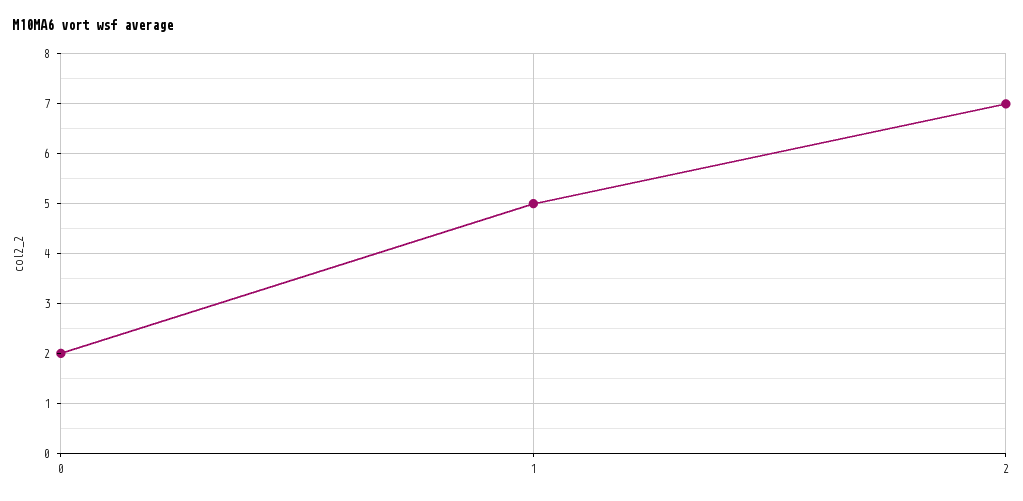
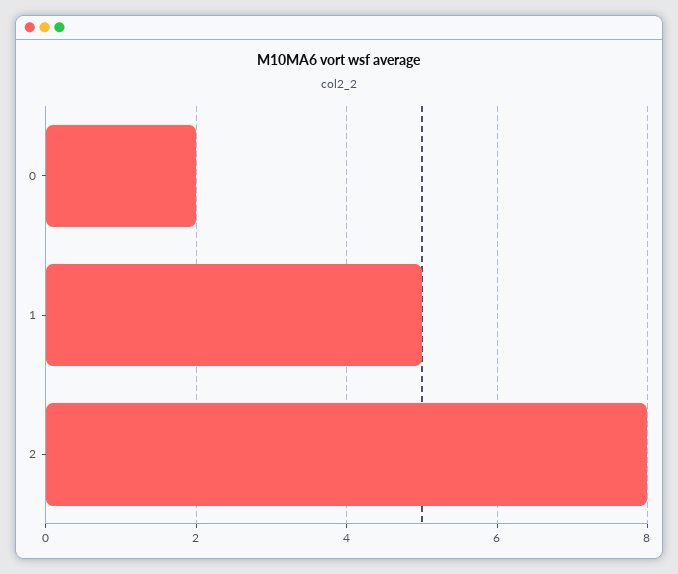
2: 7 -> 8

